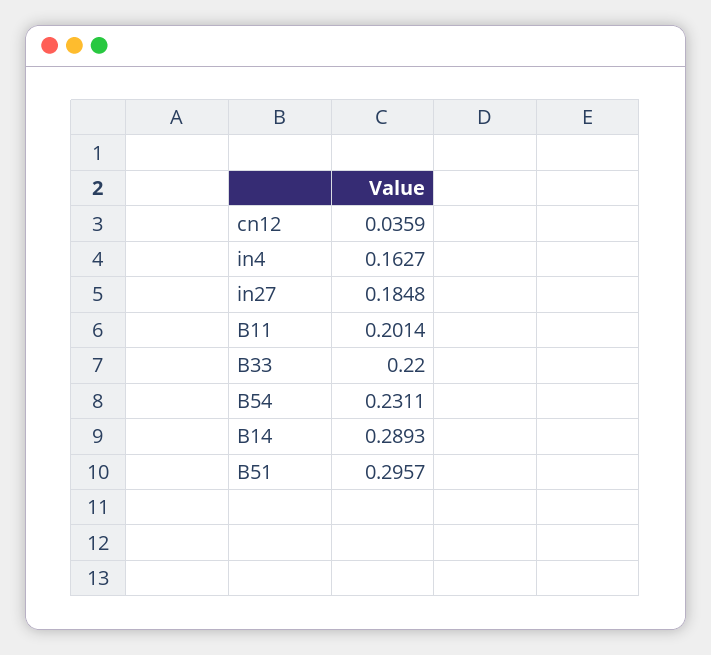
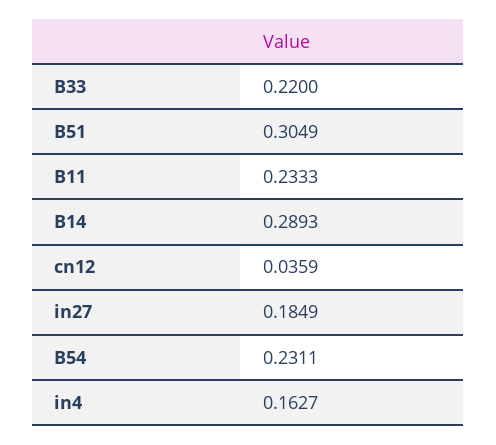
in27: 0.1848 -> 0.1849
B11: 0.2014 -> 0.2333
B51: 0.2957 -> 0.3049

